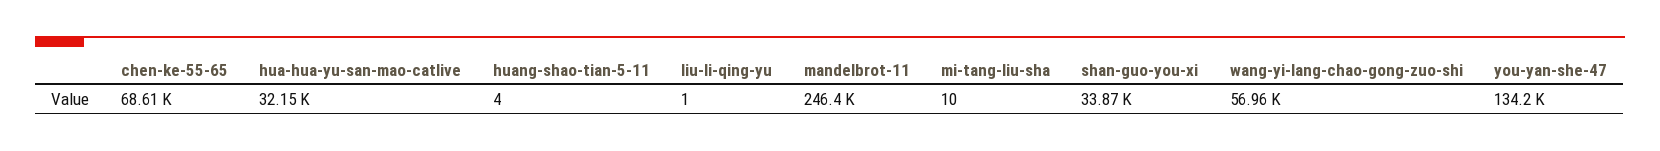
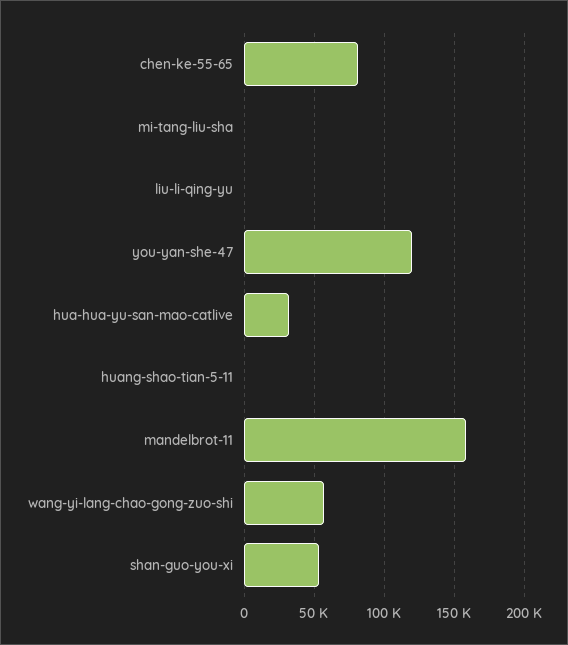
chen-ke-55-65: 68610 -> 80000
mandelbrot-11: 246400 -> 160000
shan-guo-you-xi: 33870 -> 55000
you-yan-she-47: 134200 -> 120000

